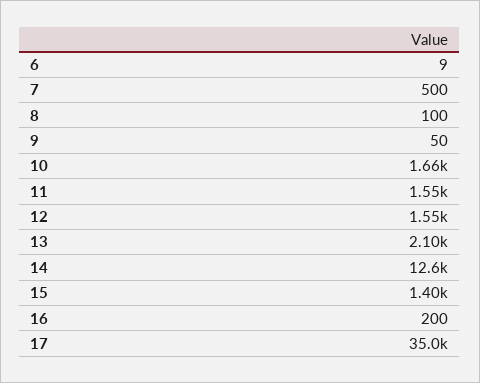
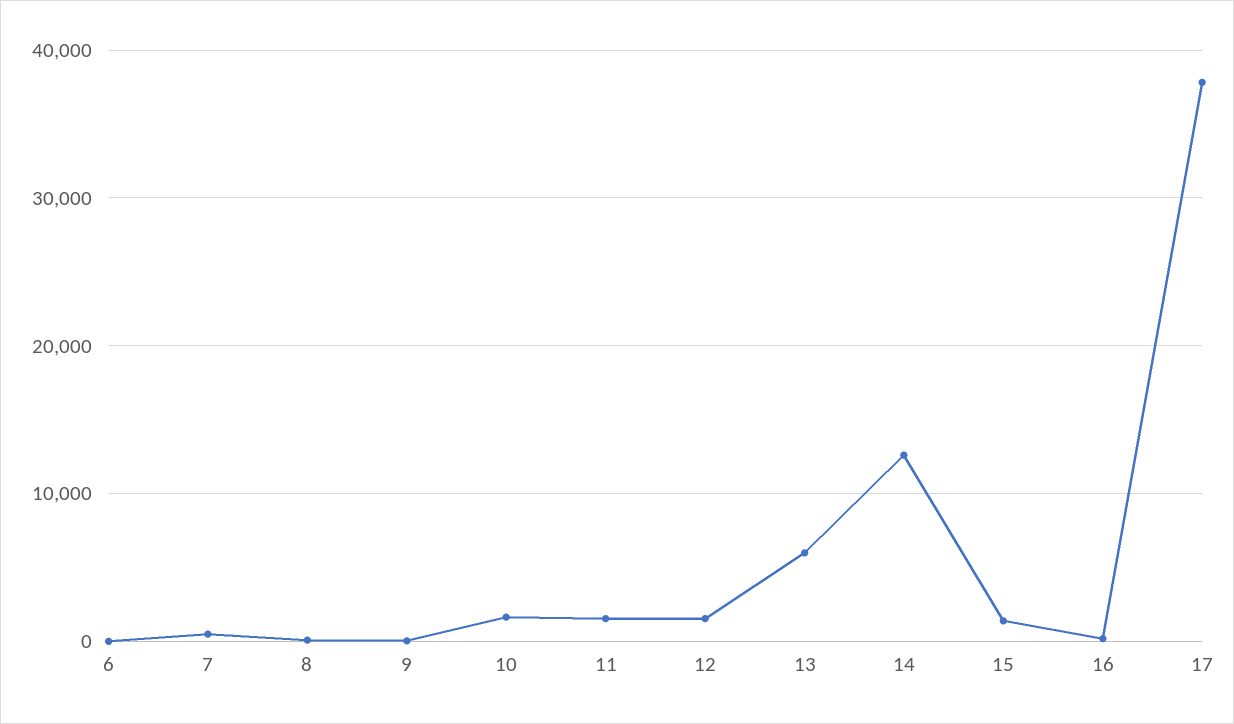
13: 2100 -> 6000
17: 35000 -> 38000

